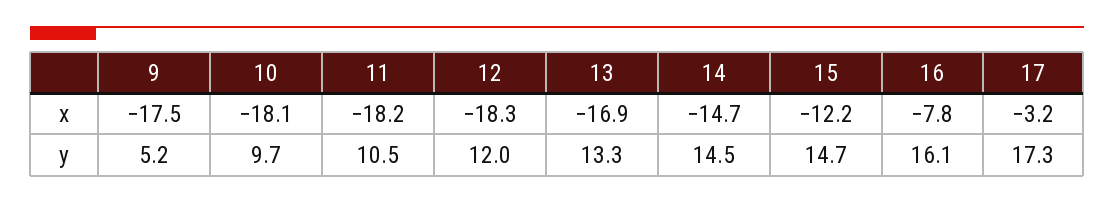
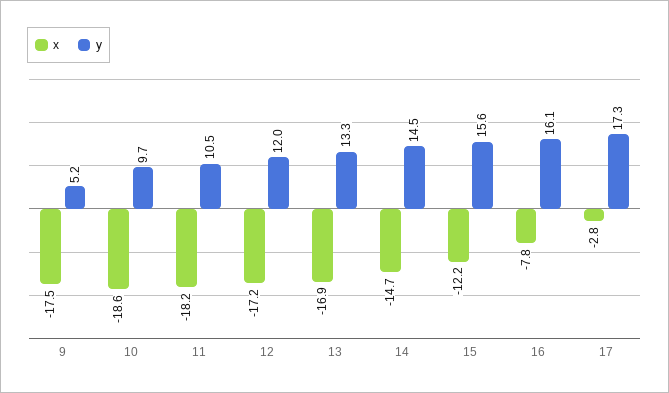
x, 10: -18.1 -> -18.6
x, 12: -18.3 -> -17.2
x, 17: -3.2 -> -2.8
y, 15: 14.7 -> 15.6

